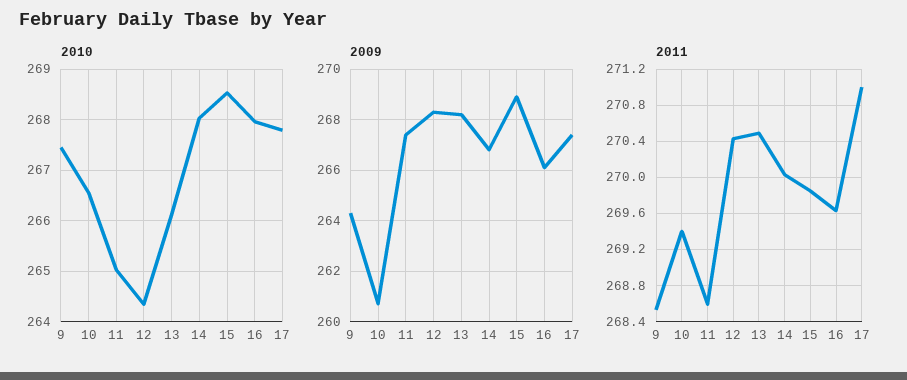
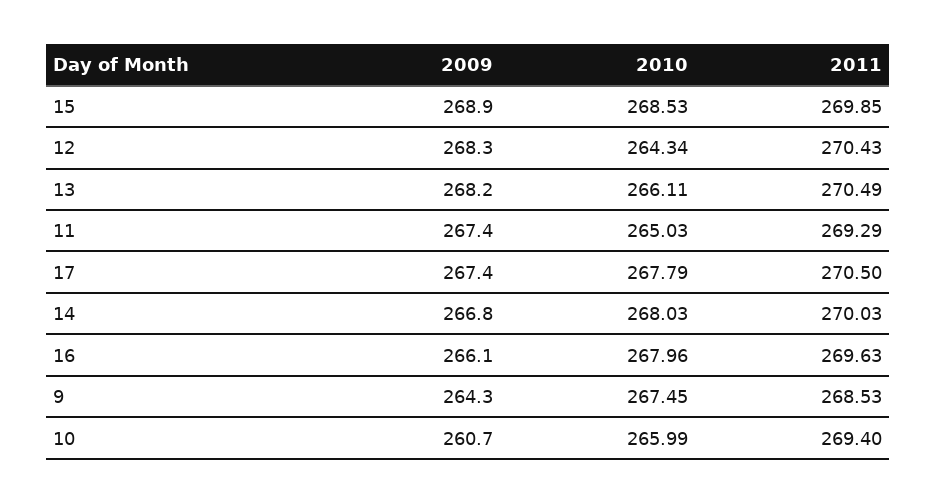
2010, 10: 266.6 -> 265.99
2011, 11: 268.6 -> 269.29
2011, 17: 271 -> 270.5

